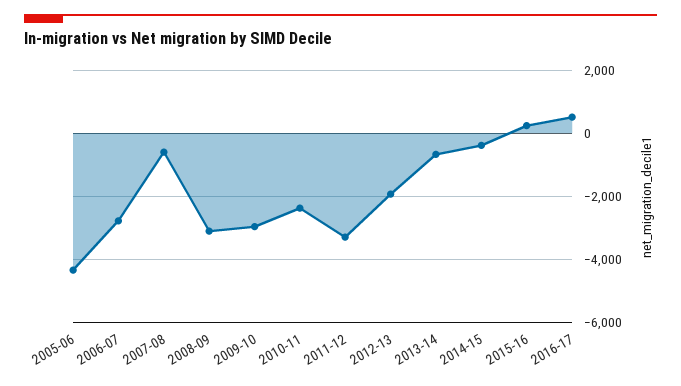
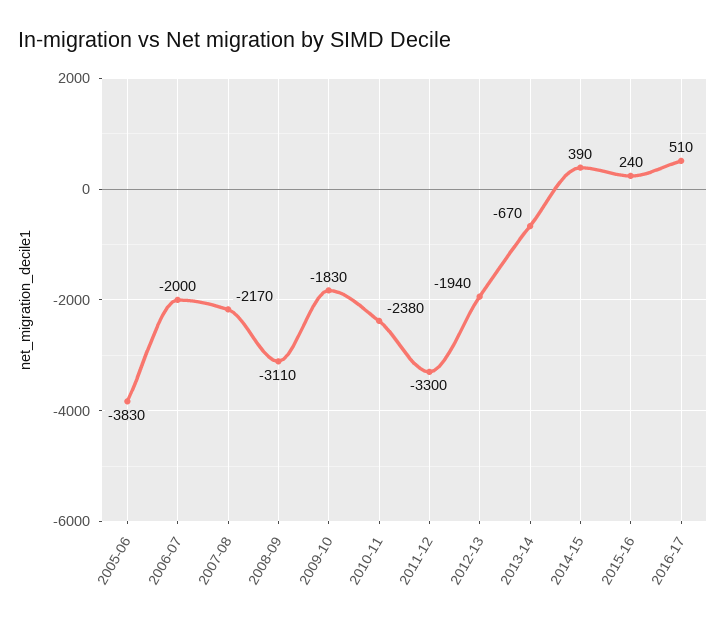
2005-06: -4400 -> -3830
2006-07: -2800 -> -2000
2007-08: -600 -> -2170
2009-10: -3000 -> -1830
2014-15: -400 -> 390

